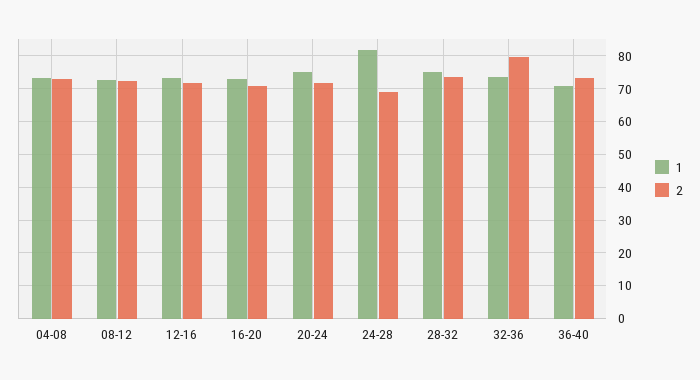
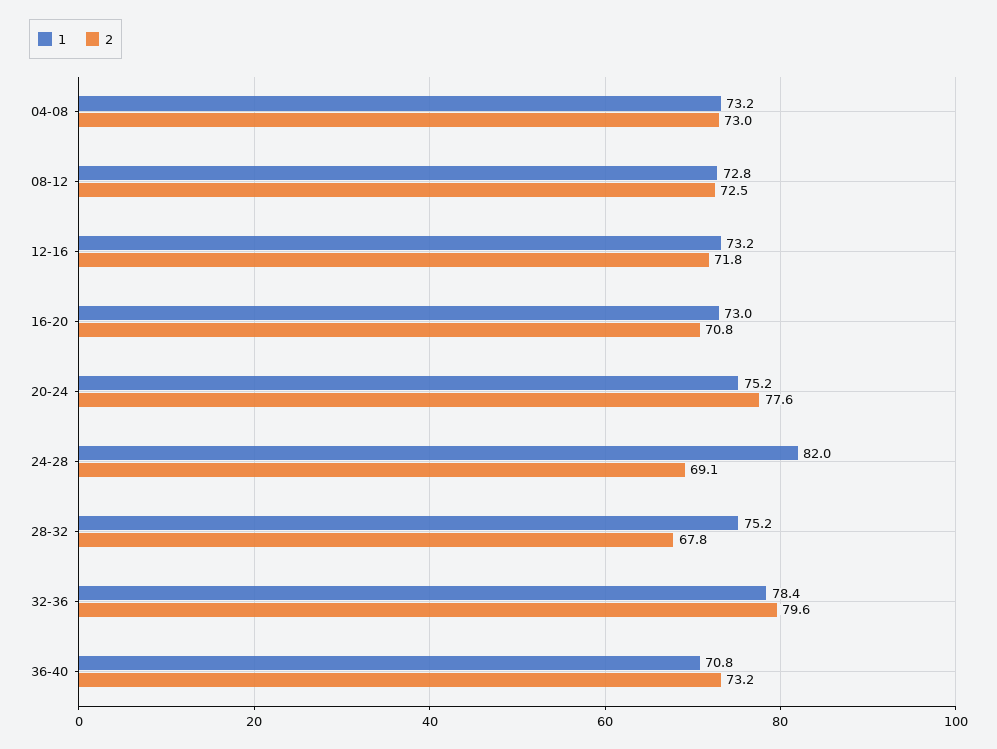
2, 20-24: 72 -> 77.6
2, 28-32: 74 -> 67.8
1, 32-36: 74 -> 78.4

